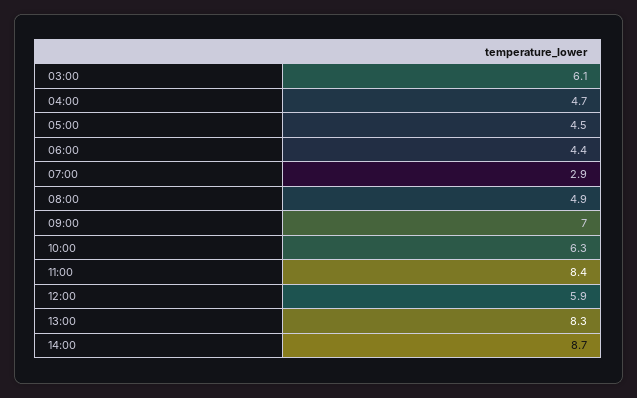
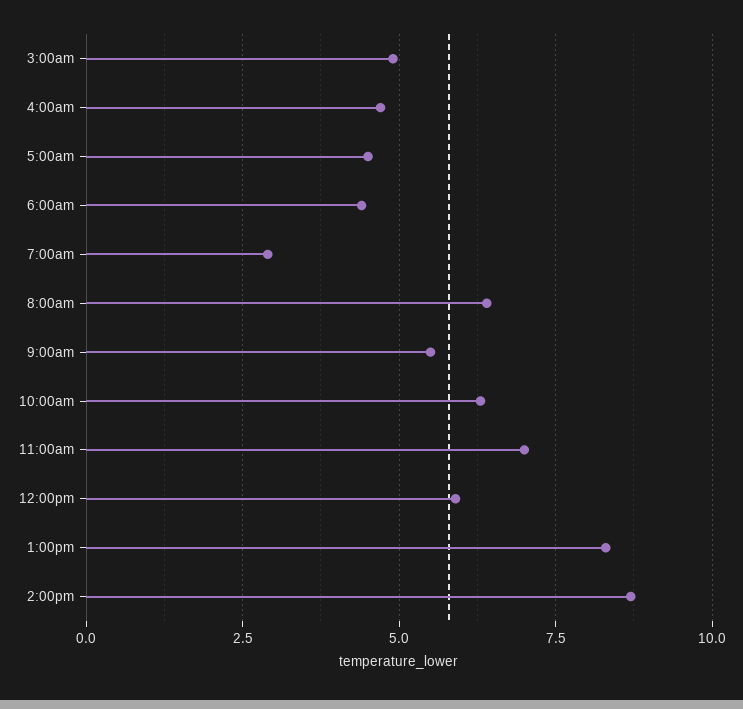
03:00: 6.1 -> 5
08:00: 4.9 -> 6.5
09:00: 7 -> 5.5
11:00: 8.4 -> 7

